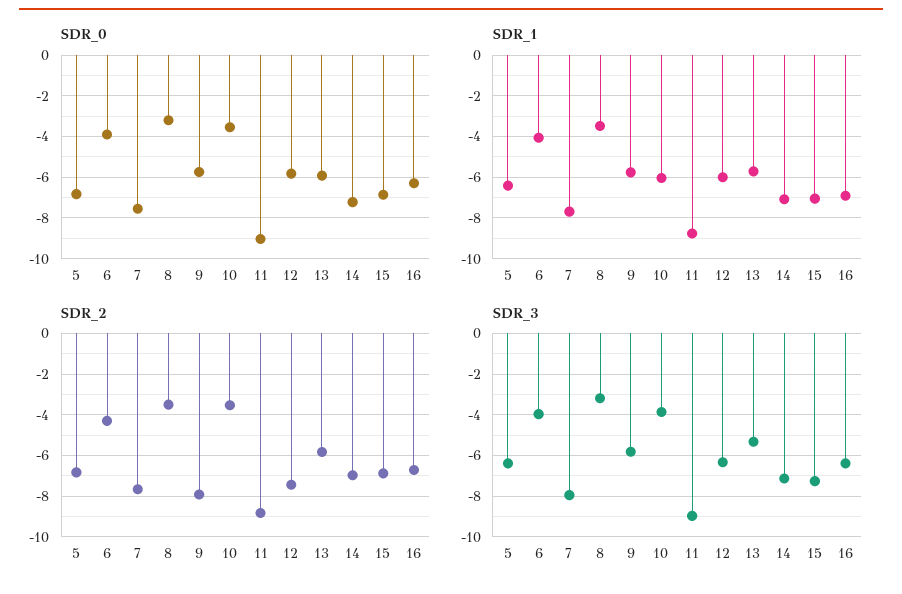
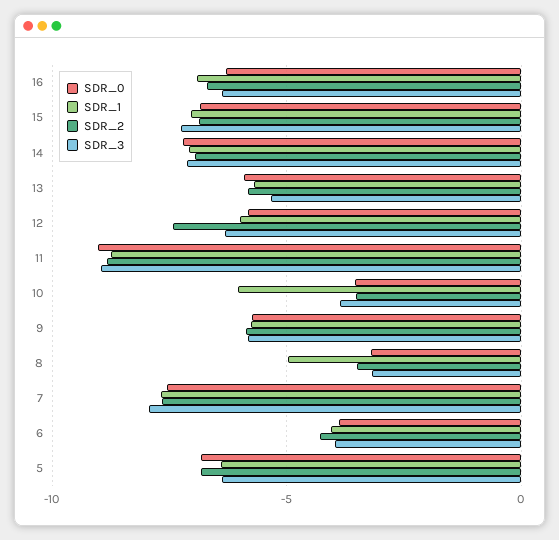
SDR_1, 8: -3.5 -> -5
SDR_2, 9: -8 -> -6

